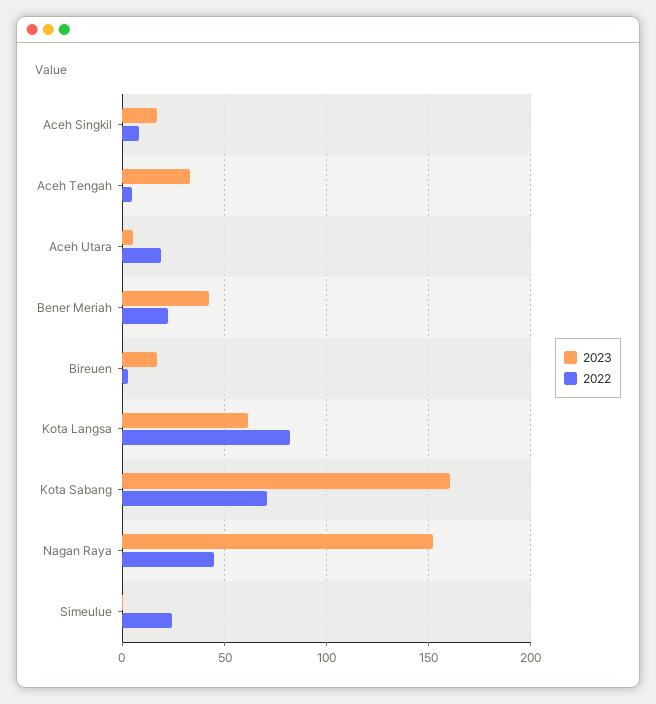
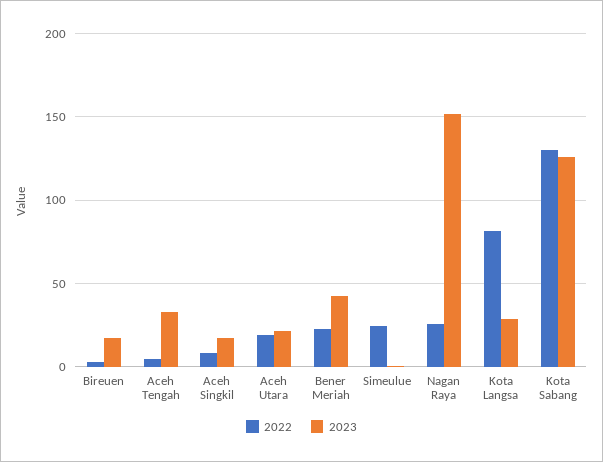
2023, Aceh Utara: 5 -> 20
2023, Kota Langsa: 60 -> 30
2023, Kota Sabang: 160 -> 125
2022, Kota Sabang: 70 -> 130
2022, Nagan Raya: 45 -> 25

